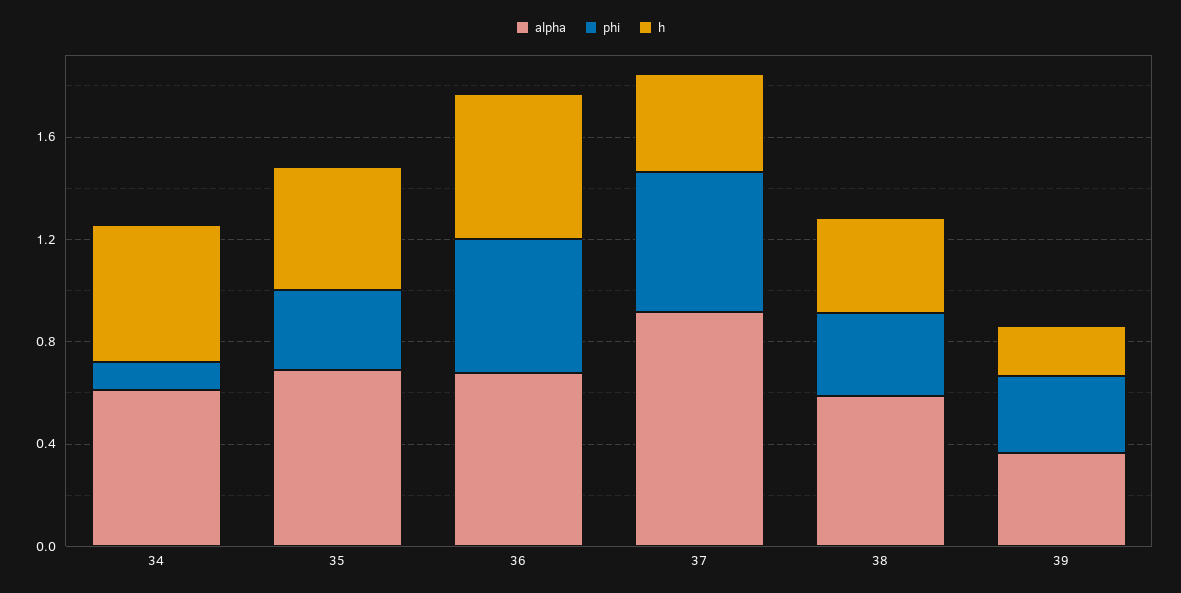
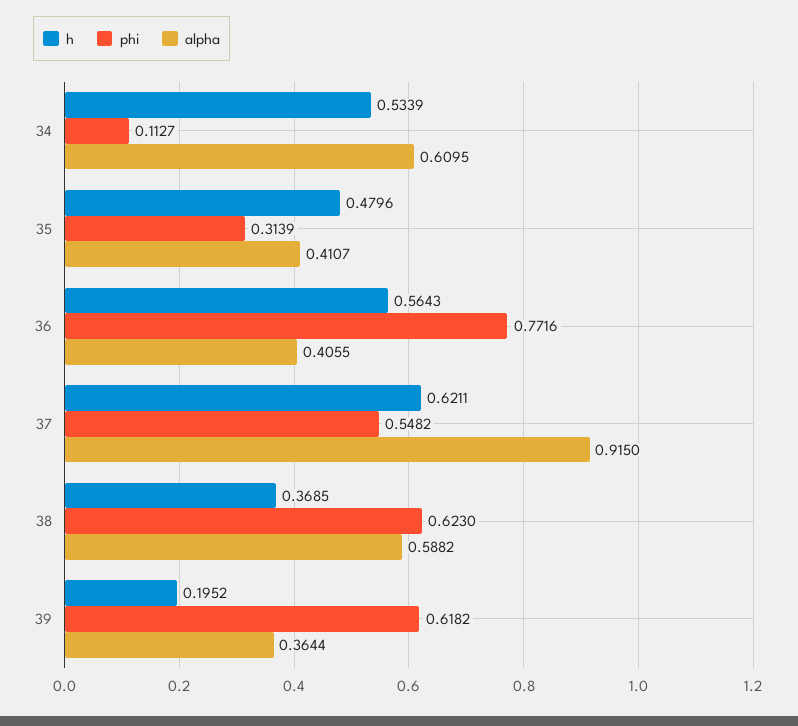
alpha, 35: 0.7 -> 0.4107
alpha, 36: 0.7 -> 0.4055
phi, 36: 0.5 -> 0.7716
h, 37: 0.4 -> 0.6211
phi, 38: 0.3 -> 0.623
phi, 39: 0.3 -> 0.6182

